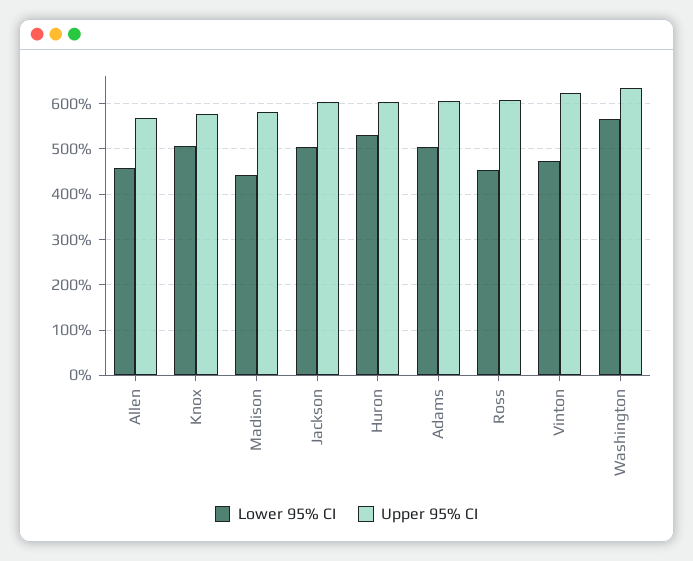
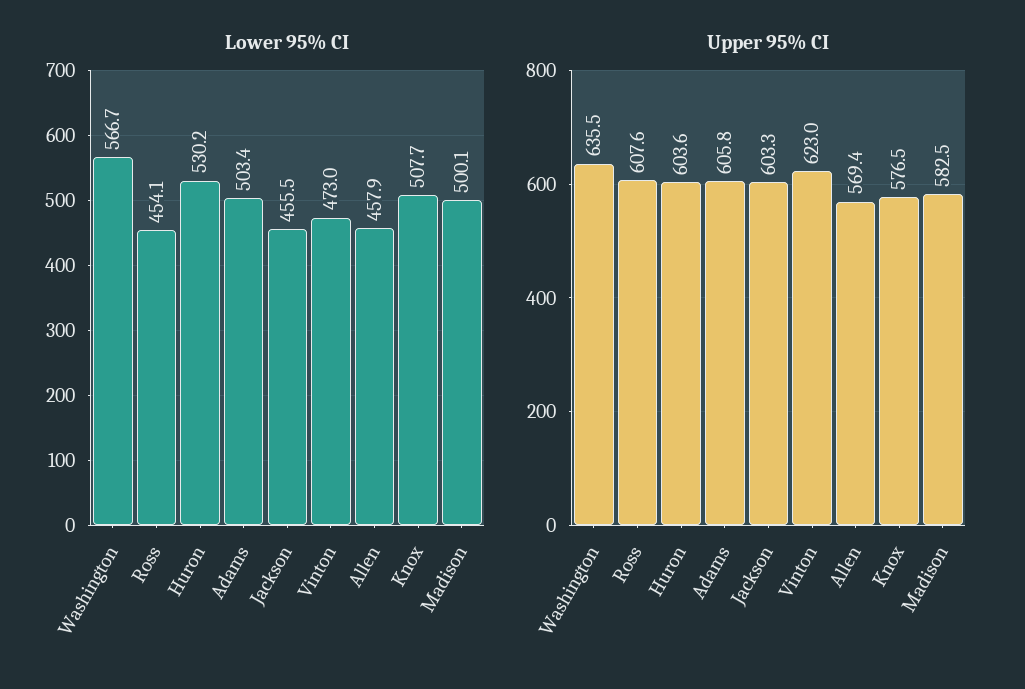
Lower 95% CI, Madison: 440 -> 500.1
Lower 95% CI, Jackson: 500 -> 455.5

